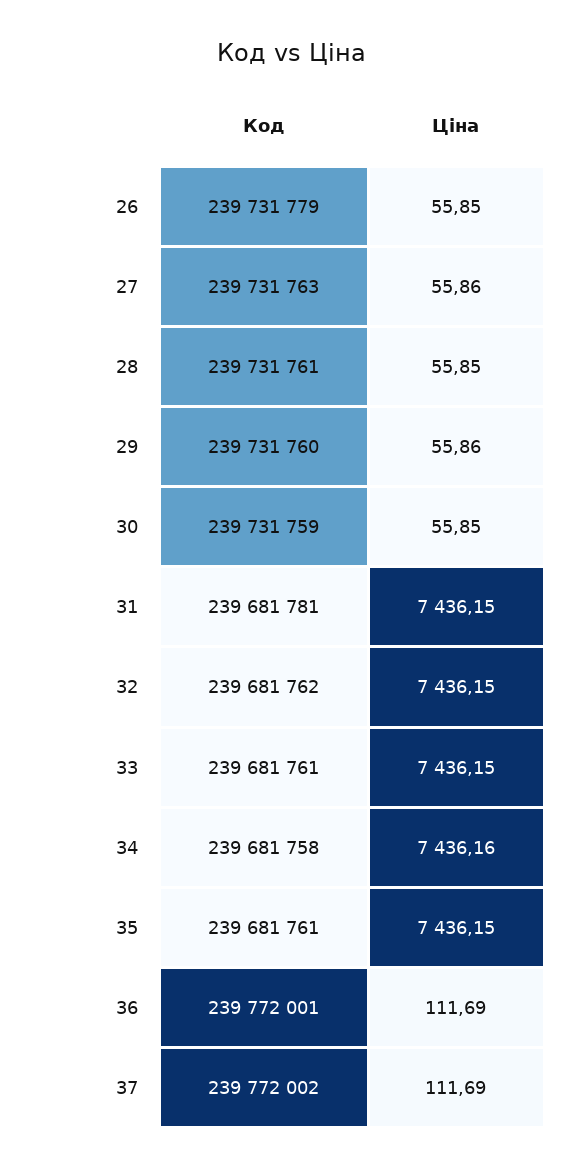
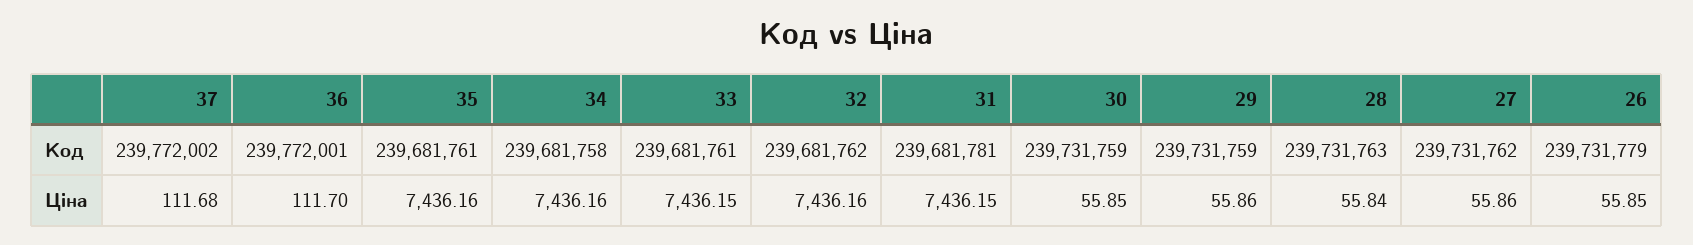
Код, 27: 239731763 -> 239731762
Код, 28: 239731761 -> 239731763
Ціна, 28: 55.85 -> 55.84
Код, 29: 239731760 -> 239731759
Ціна, 32: 7436.15 -> 7436.16
Ціна, 35: 7436.15 -> 7436.16
Ціна, 36: 111.69 -> 111.7
Ціна, 37: 111.69 -> 111.68

